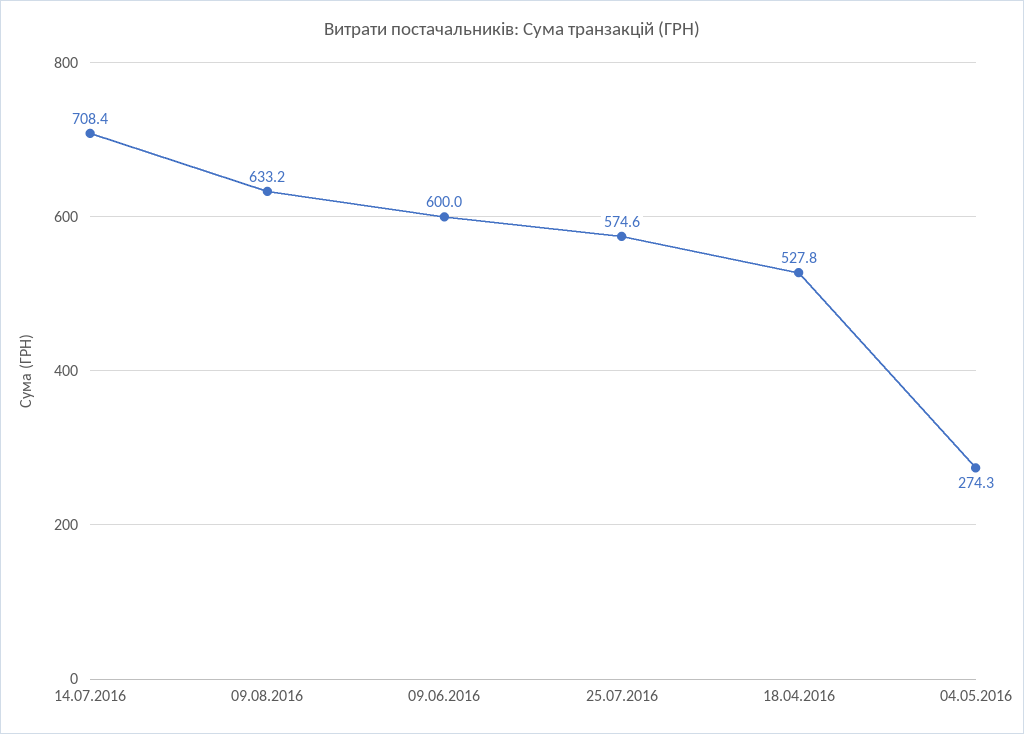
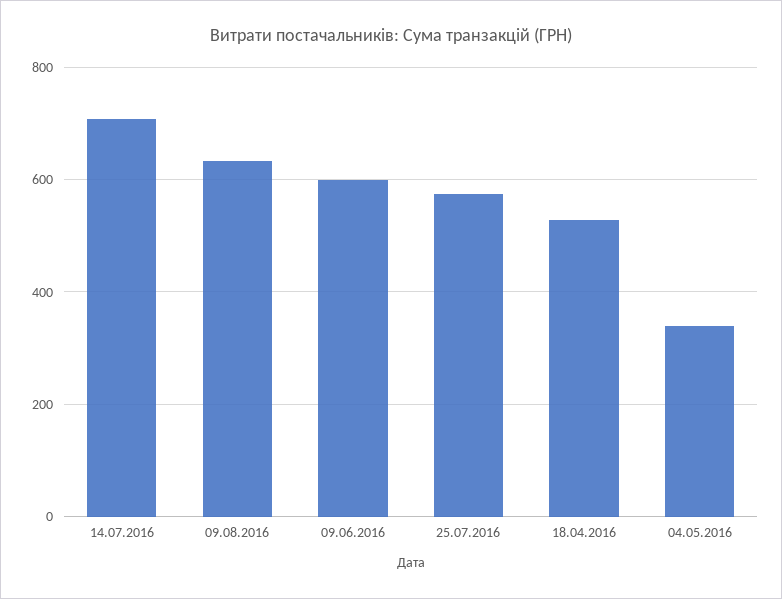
04.05.2016: 274.3 -> 340

